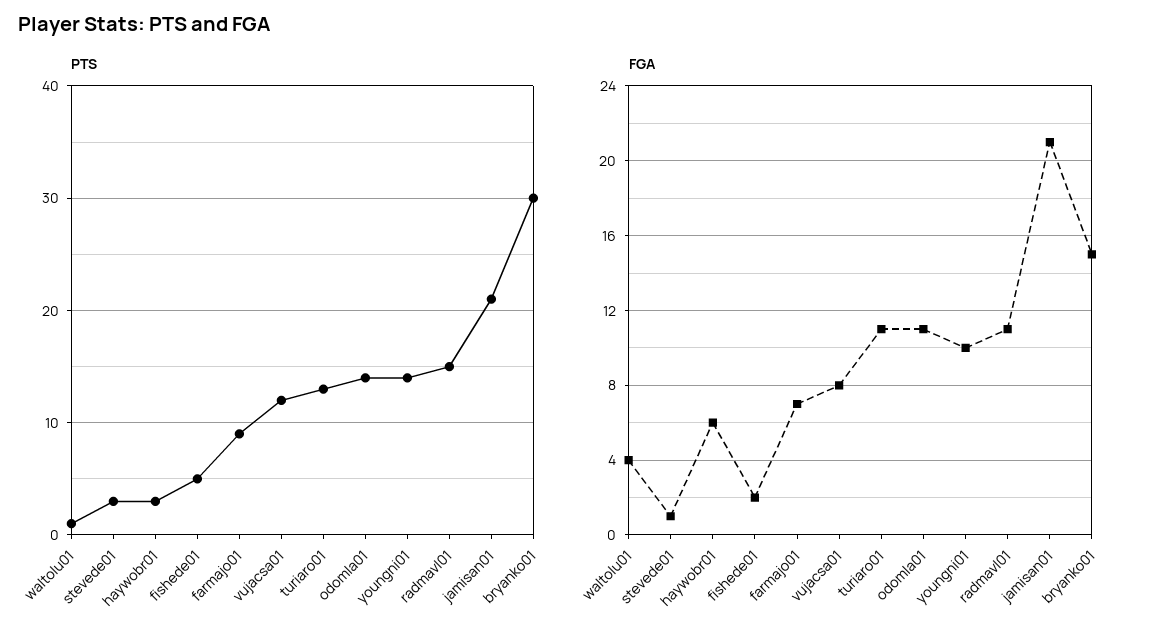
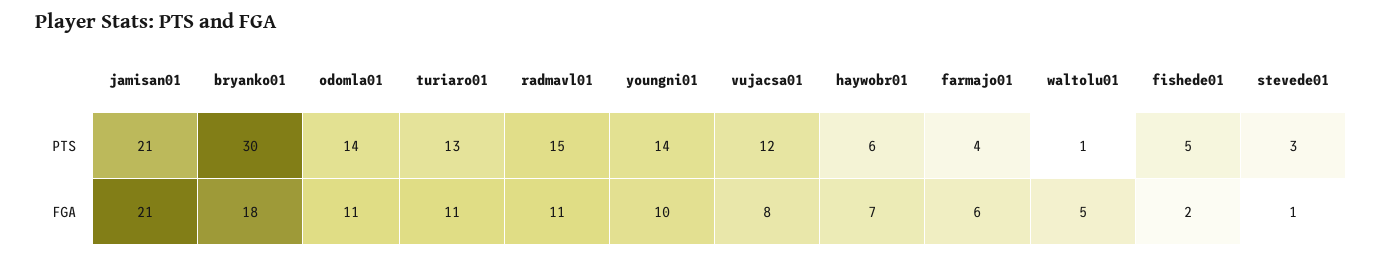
PTS, haywobr01: 3 -> 6
PTS, farmajo01: 9 -> 4
FGA, waltolu01: 4 -> 5
FGA, haywobr01: 6 -> 7
FGA, farmajo01: 7 -> 6
FGA, bryanko01: 15 -> 18

